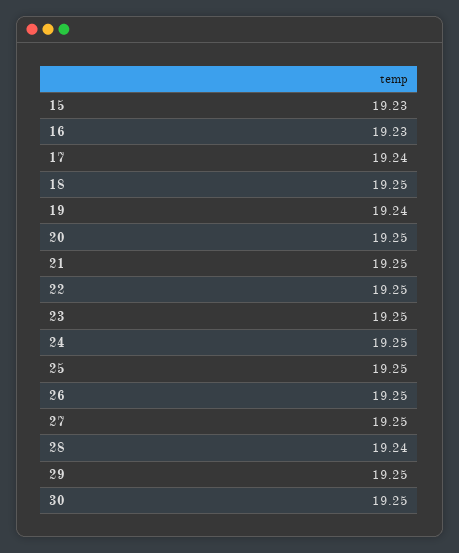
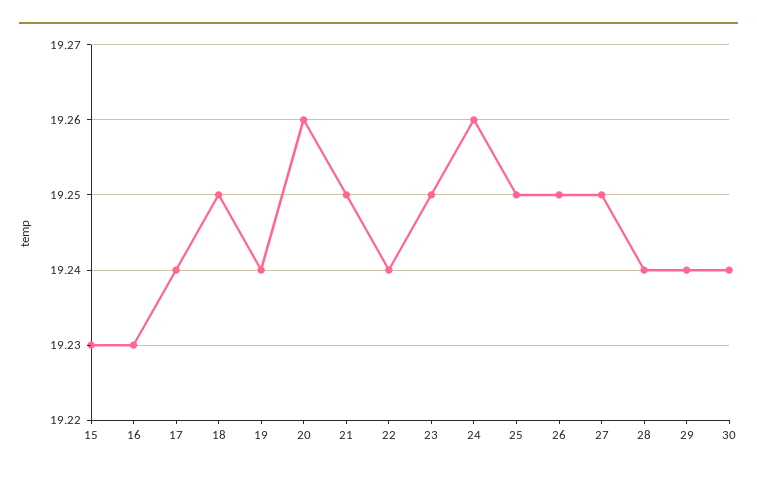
20: 19.25 -> 19.26
22: 19.25 -> 19.24
24: 19.25 -> 19.26
29: 19.25 -> 19.24
30: 19.25 -> 19.24

